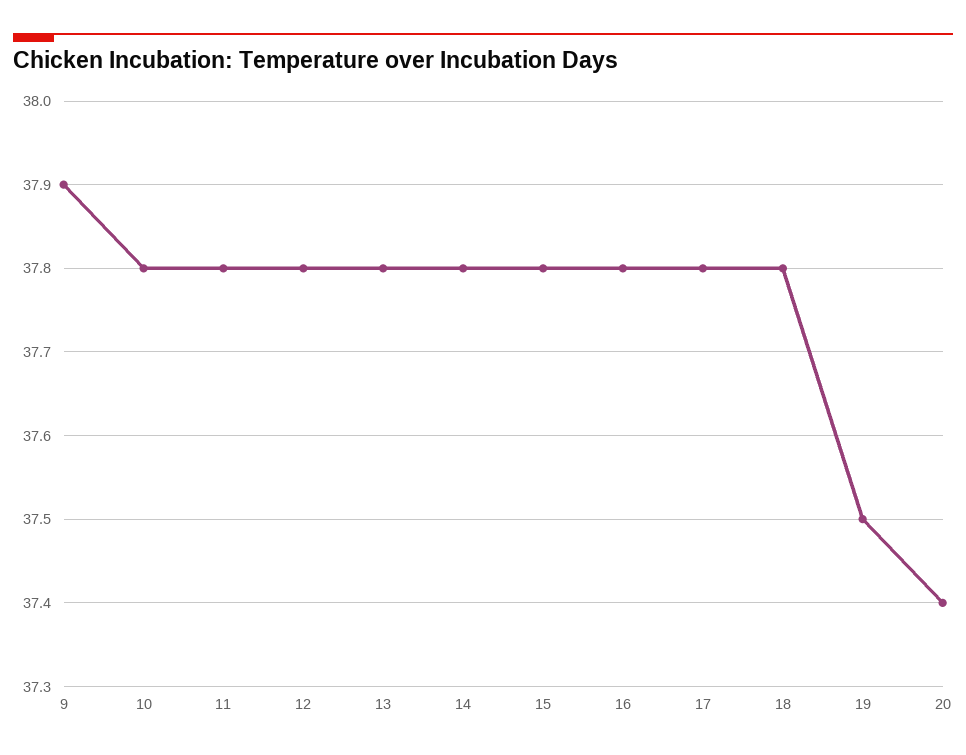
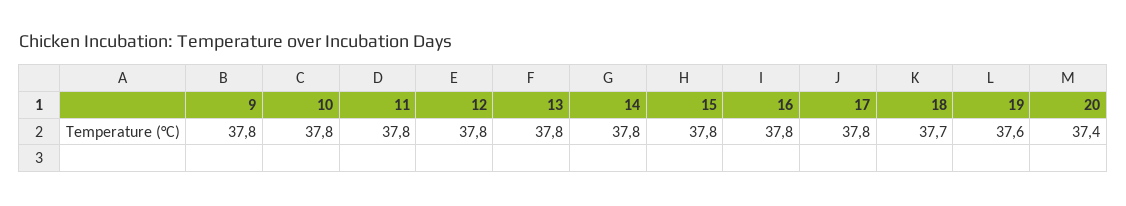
9: 37.9 -> 37.8
18: 37.8 -> 37.7
19: 37.5 -> 37.6

